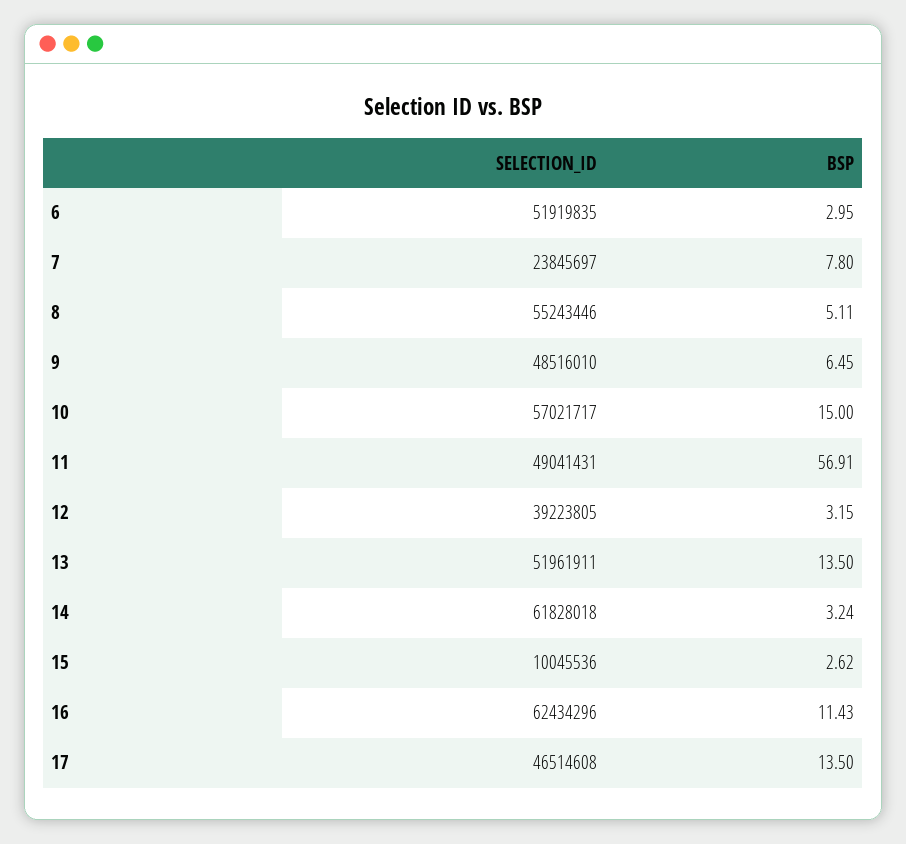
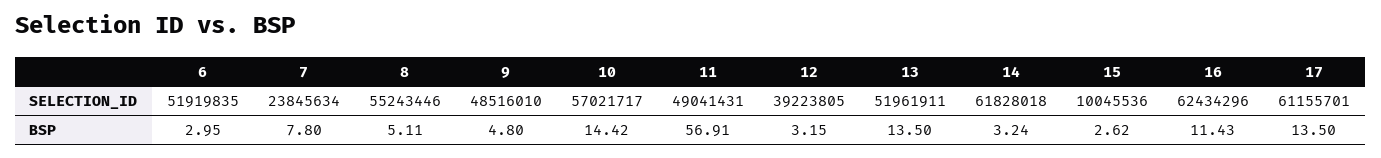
SELECTION_ID, 7: 23845697 -> 23845634
BSP, 9: 6.45 -> 4.8
BSP, 10: 15 -> 14.42
SELECTION_ID, 17: 46514608 -> 61155701

